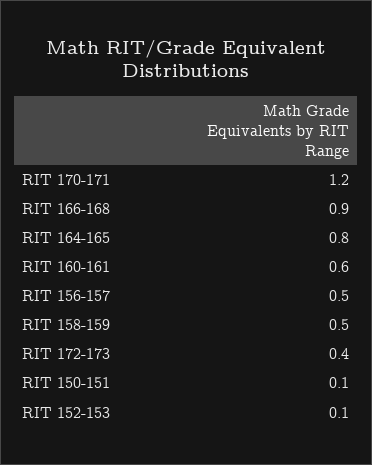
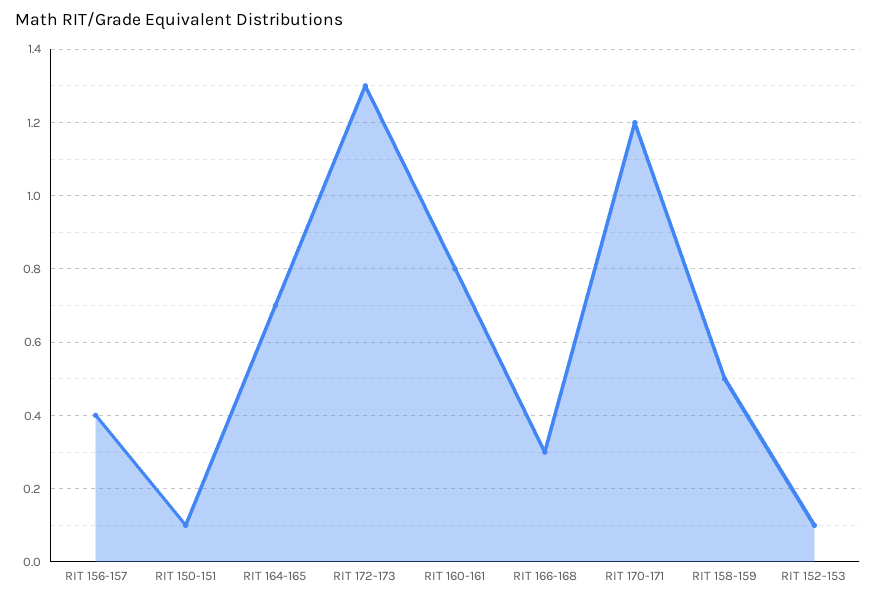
RIT 166-168: 0.9 -> 0.3
RIT 164-165: 0.8 -> 0.7
RIT 160-161: 0.6 -> 0.8
RIT 156-157: 0.5 -> 0.4
RIT 172-173: 0.4 -> 1.3

